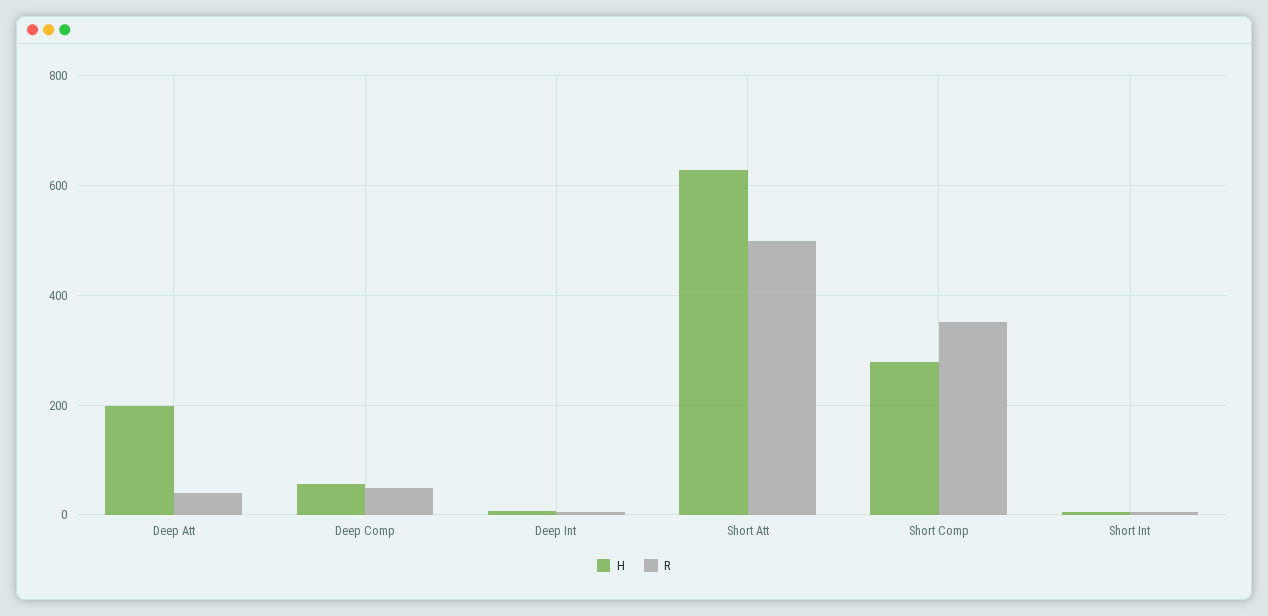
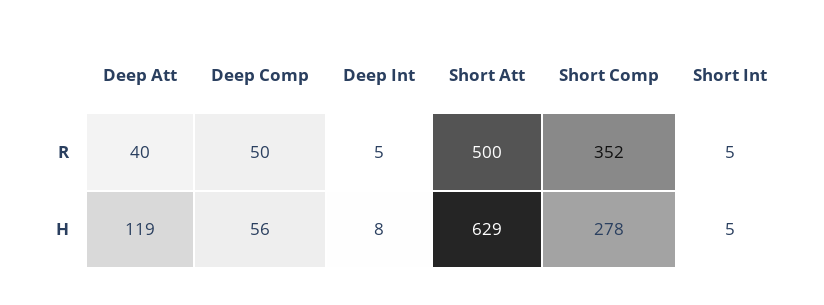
H, Deep Att: 200 -> 119

